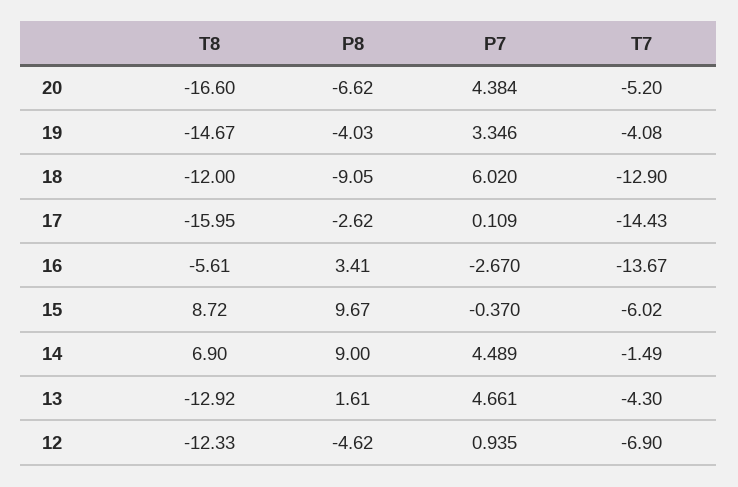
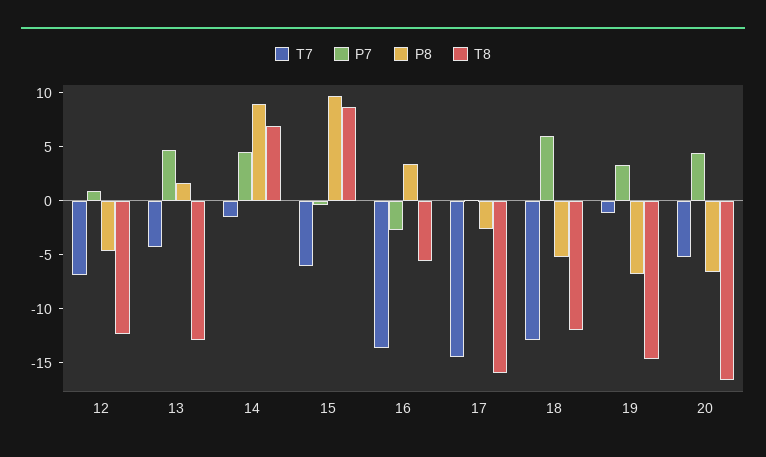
P8, 19: -4.03 -> -7
T7, 19: -4.08 -> -1
P8, 18: -9.05 -> -5

